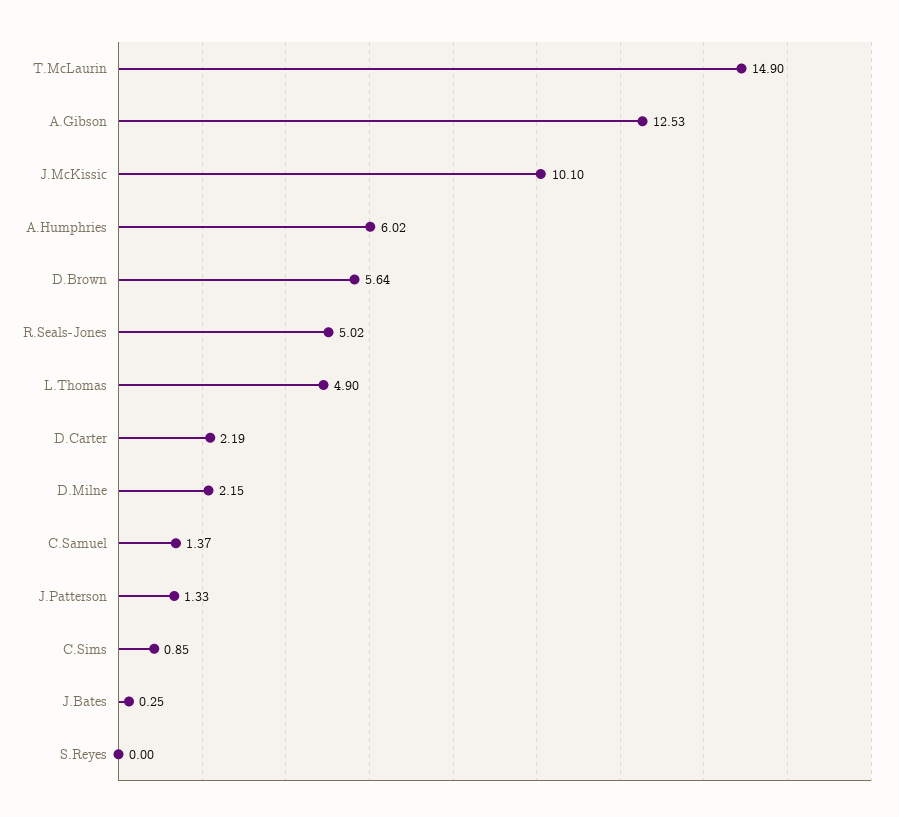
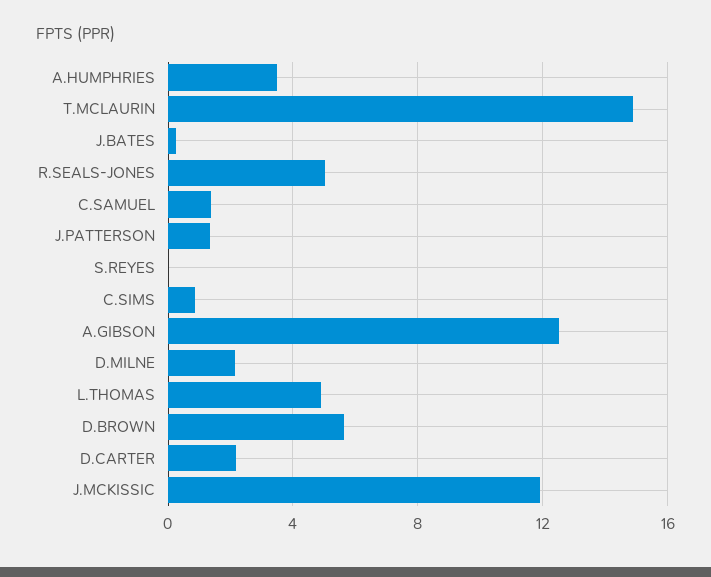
J.McKissic: 10.1 -> 12
A.Humphries: 6.02 -> 3.5

